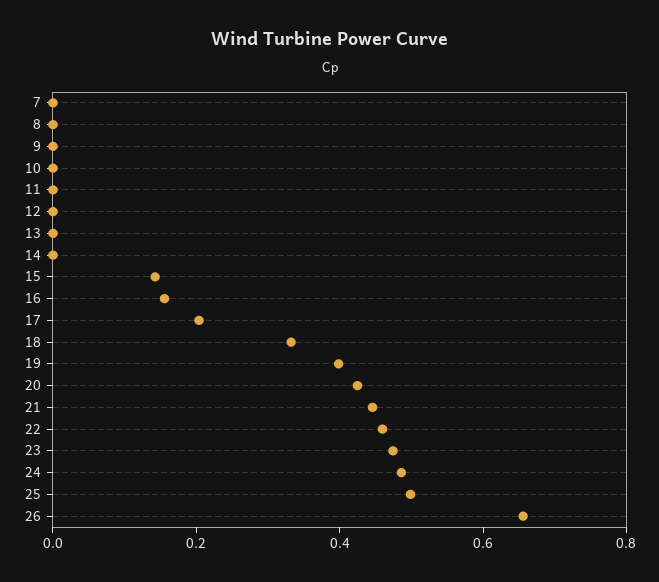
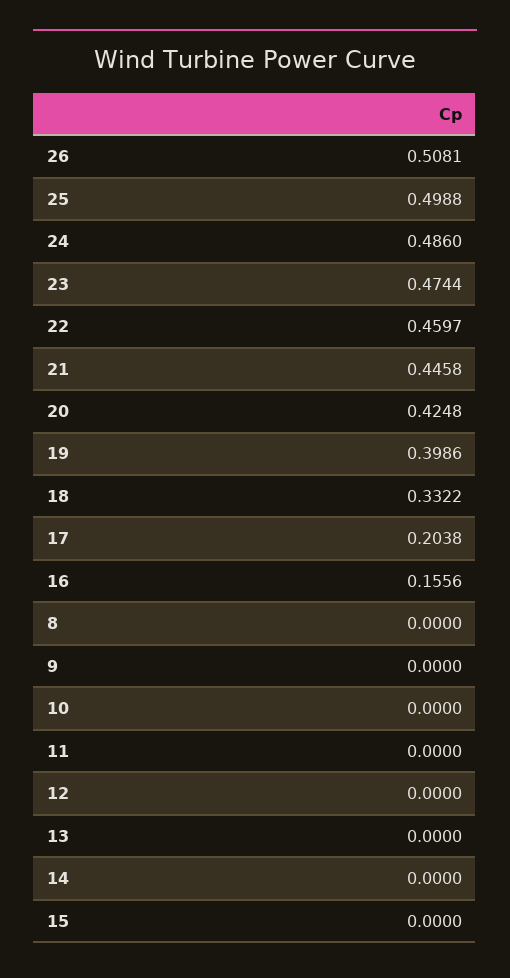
7: 0 -> none
15: 0.15 -> 0
26: 0.65 -> 0.5081

